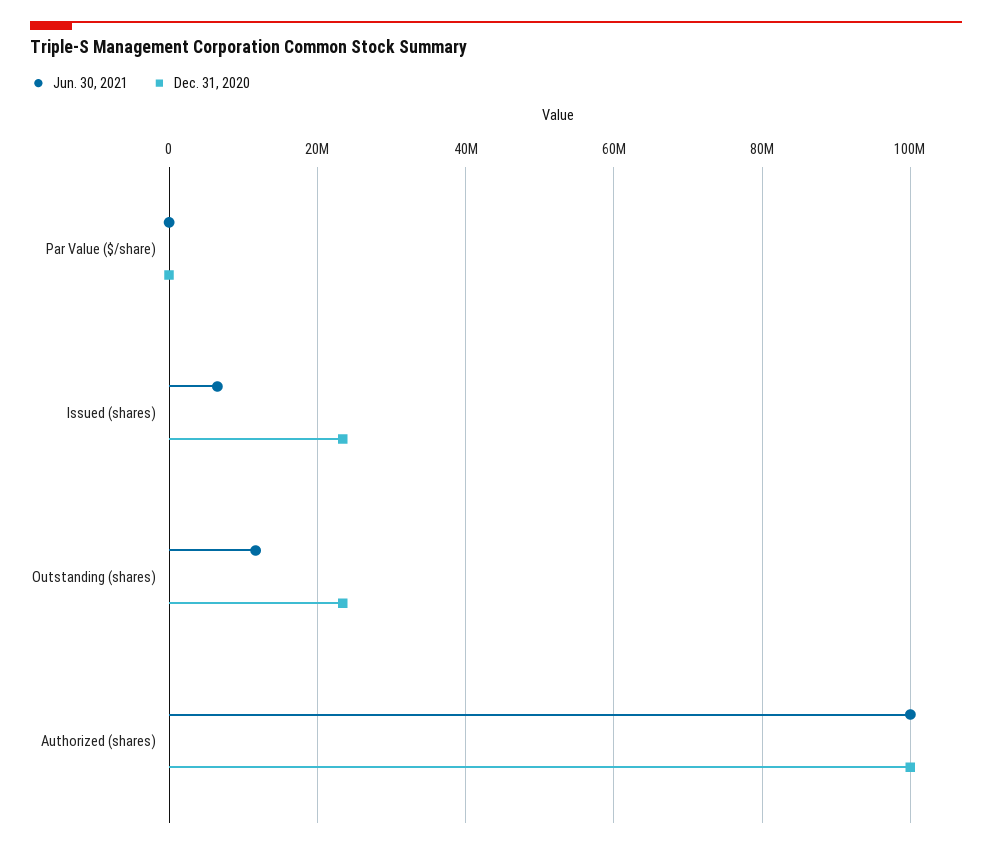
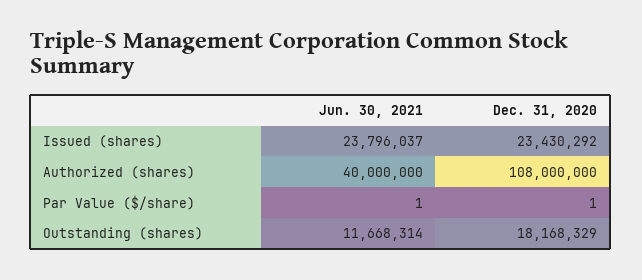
Jun. 30, 2021, Issued (shares): 6000000 -> 23796037
Dec. 31, 2020, Outstanding (shares): 24000000 -> 18168329
Jun. 30, 2021, Authorized (shares): 100000000 -> 40000000
Dec. 31, 2020, Authorized (shares): 100000000 -> 108000000

